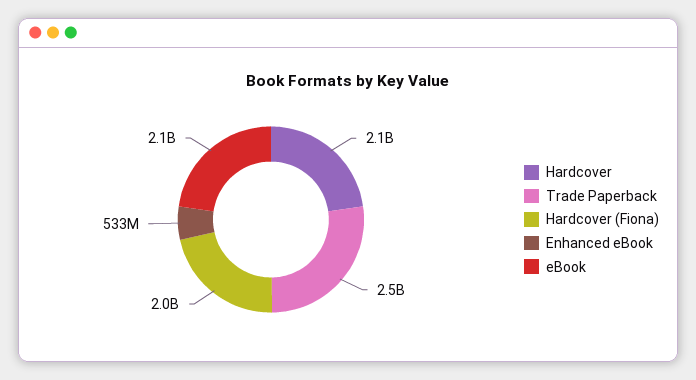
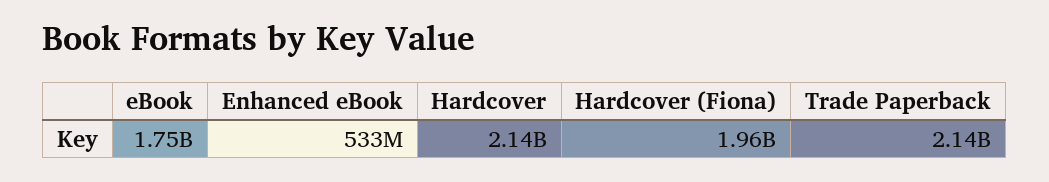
Trade Paperback: 2500000000 -> 2140000000
eBook: 2100000000 -> 1750000000

